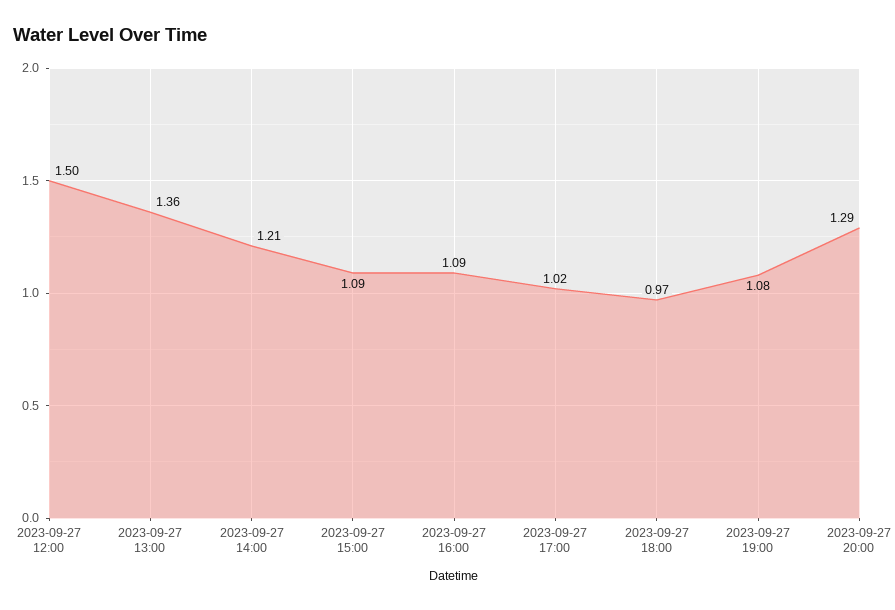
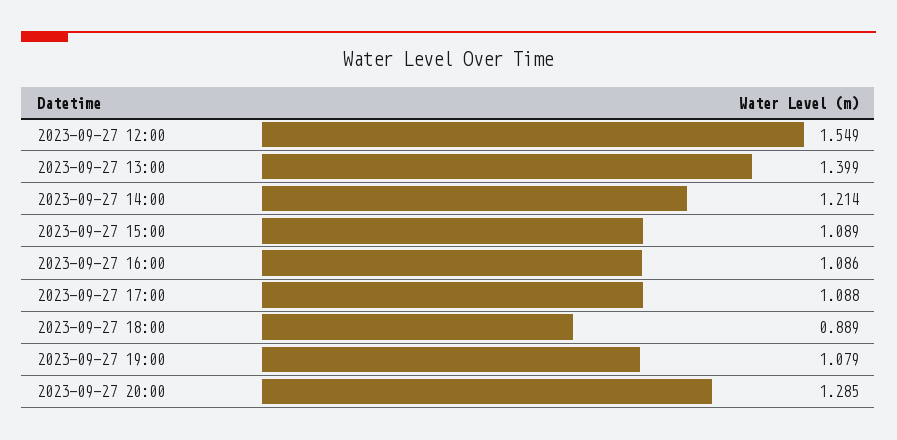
2023-09-27 12:00: 1.5 -> 1.549
2023-09-27 13:00: 1.36 -> 1.399
2023-09-27 17:00: 1.02 -> 1.088
2023-09-27 18:00: 0.97 -> 0.889

